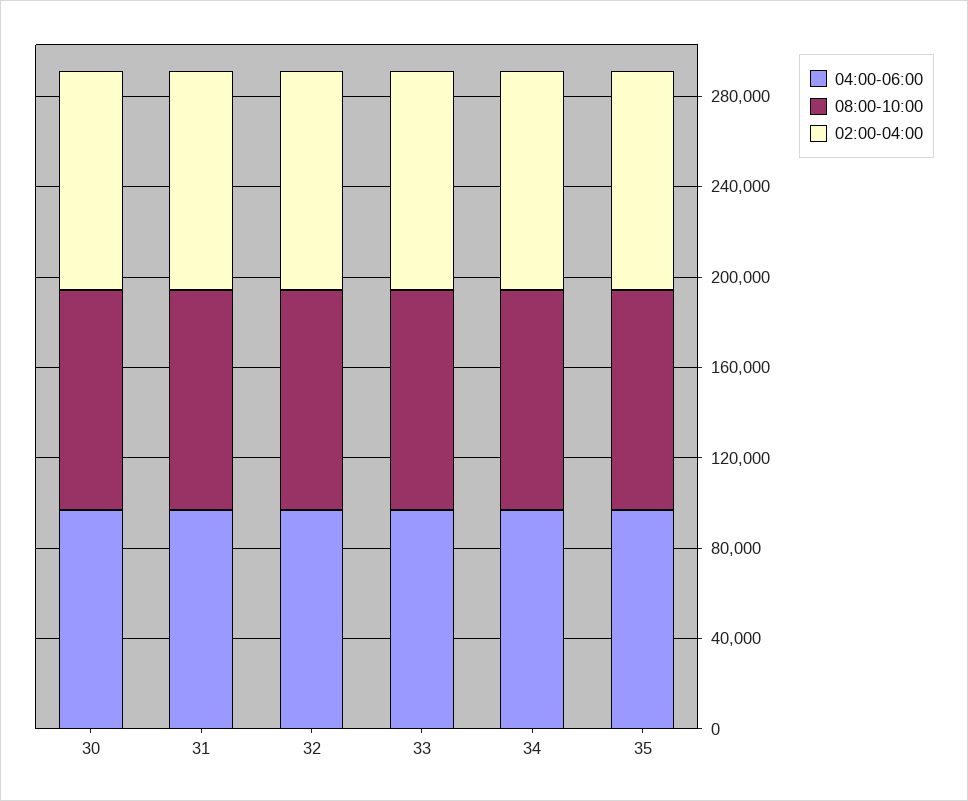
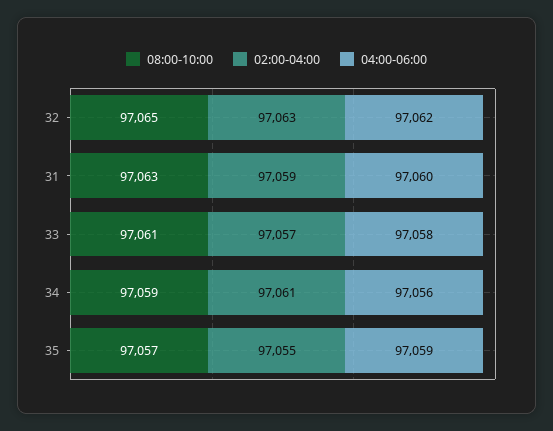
04:00-06:00, 30: 100000 -> none
08:00-10:00, 30: 100000 -> none
02:00-04:00, 30: 100000 -> none

